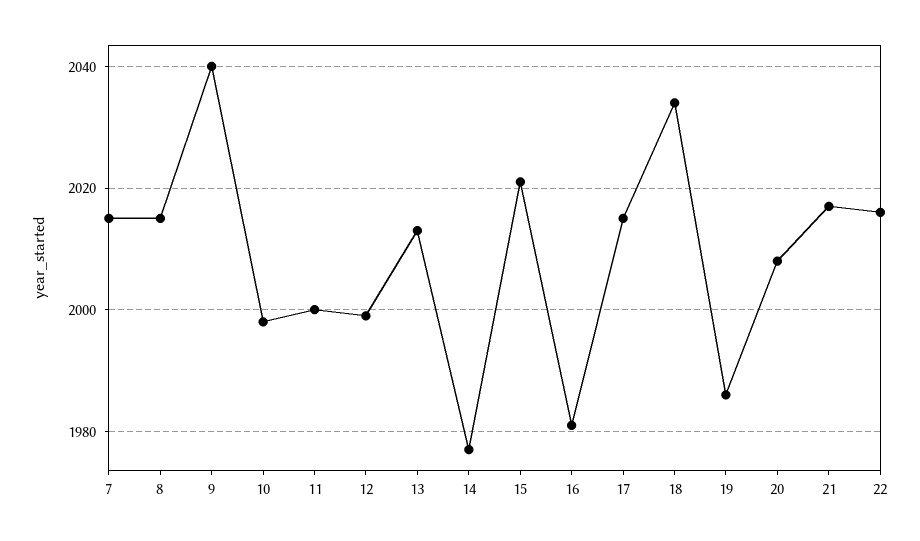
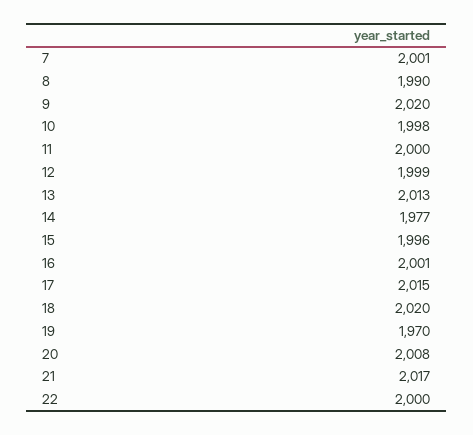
7: 2015 -> 2001
8: 2015 -> 1990
9: 2040 -> 2020
15: 2020 -> 1996
16: 1980 -> 2001
18: 2035 -> 2020
19: 1985 -> 1970
22: 2015 -> 2000

